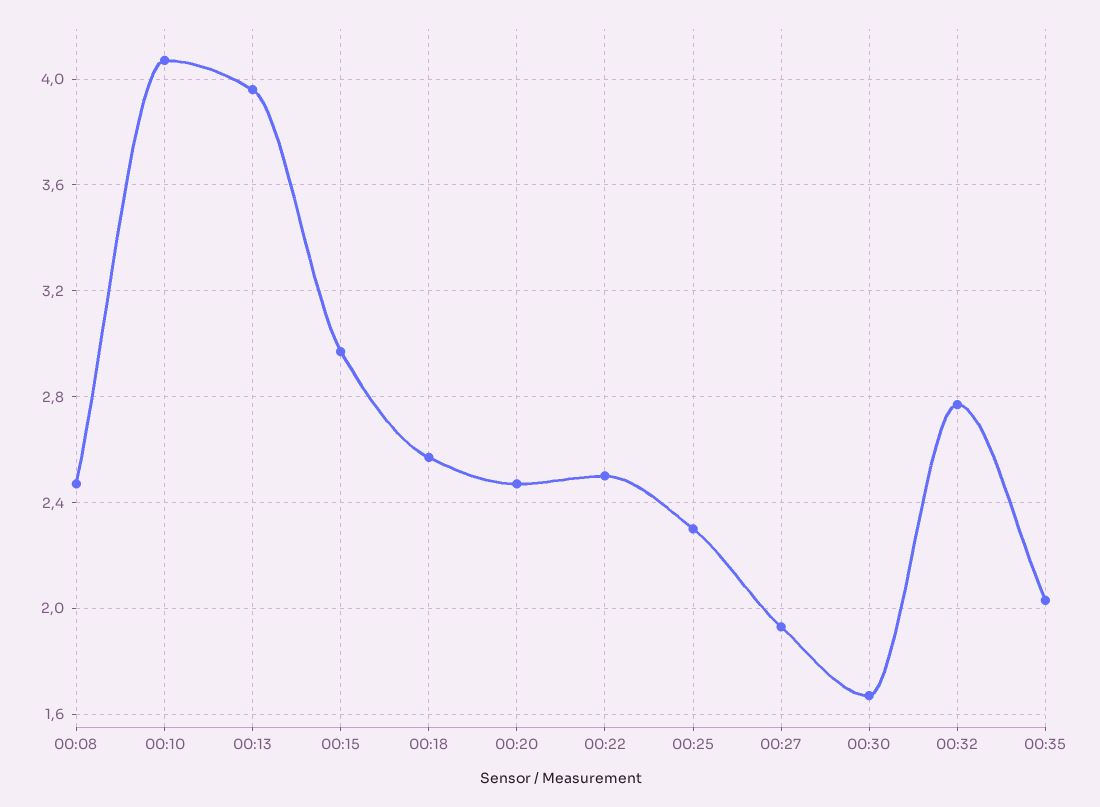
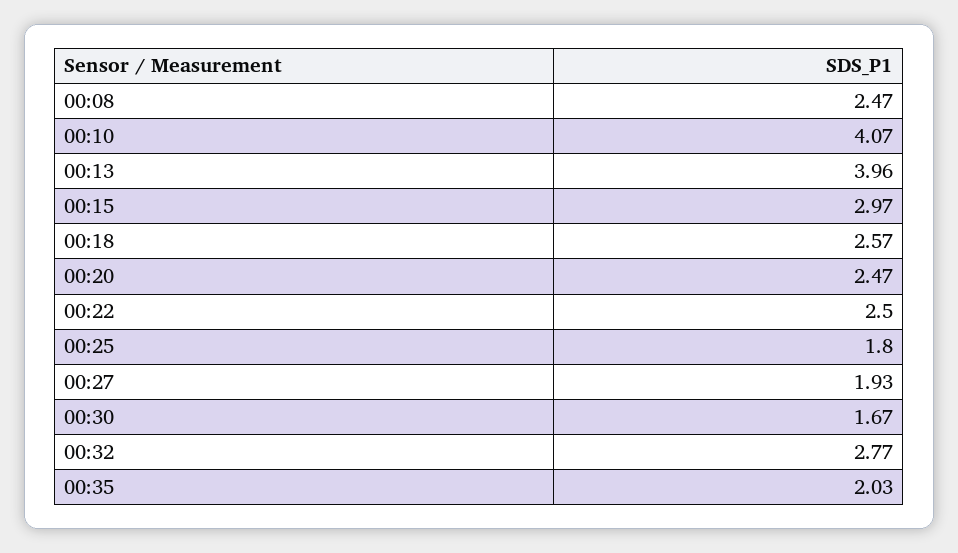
00:25: 2.3 -> 1.8

